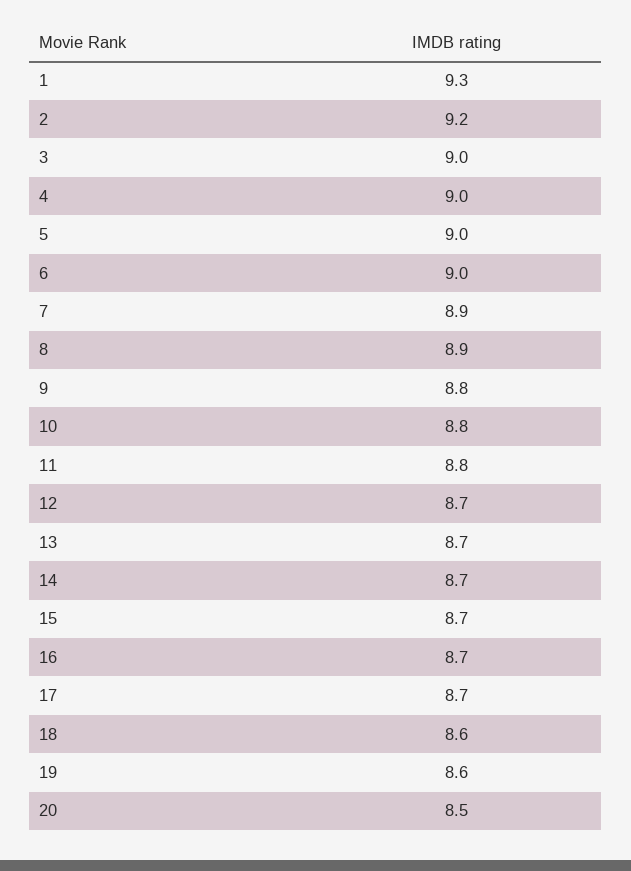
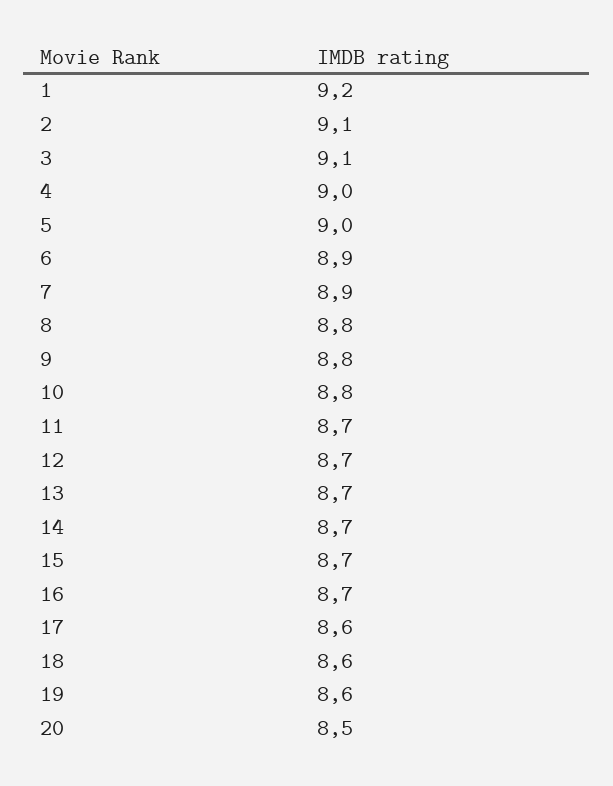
1: 9.3 -> 9.2
2: 9.2 -> 9.1
3: 9 -> 9.1
6: 9 -> 8.9
8: 8.9 -> 8.8
11: 8.8 -> 8.7
17: 8.7 -> 8.6

